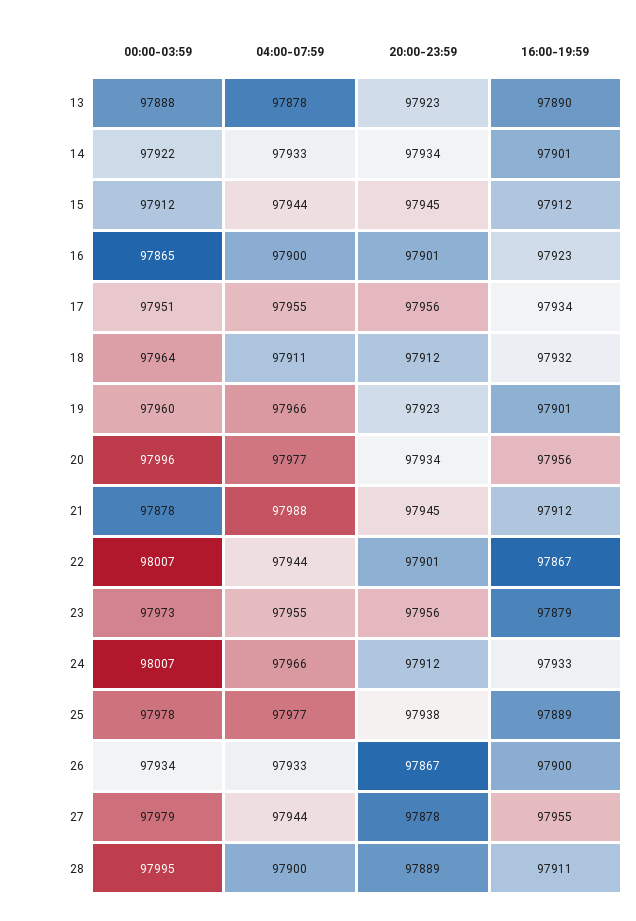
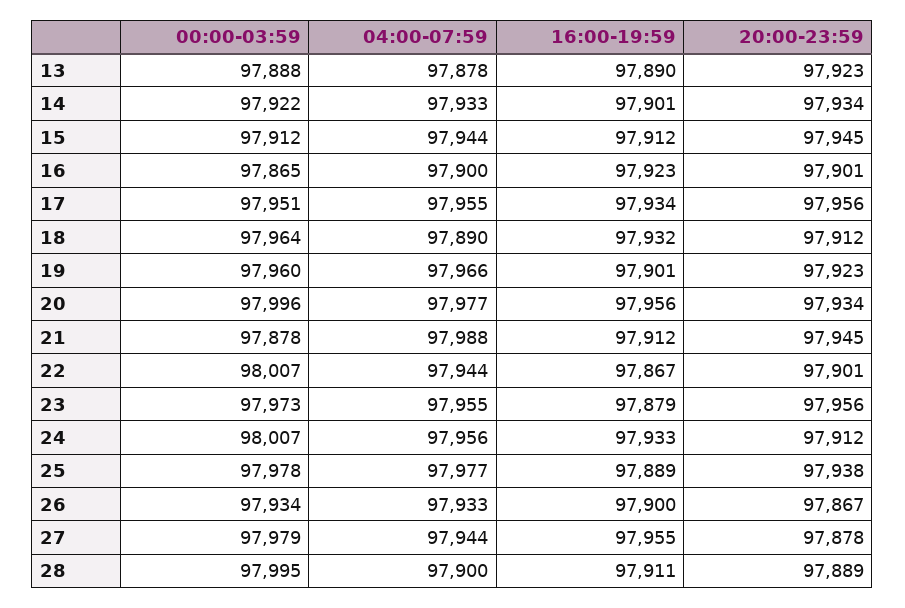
04:00-07:59, 18: 97911 -> 97890
04:00-07:59, 24: 97966 -> 97956

